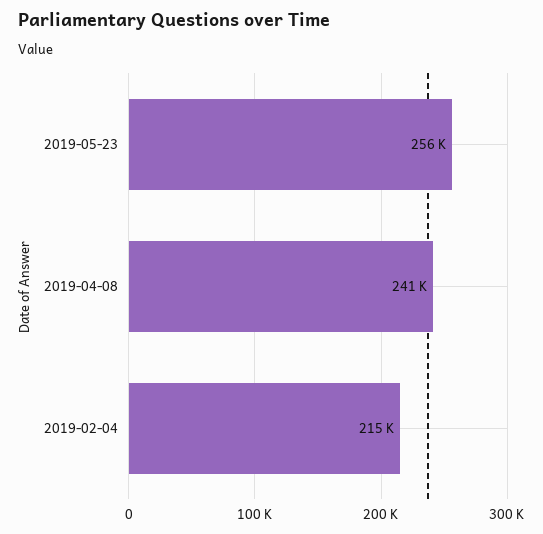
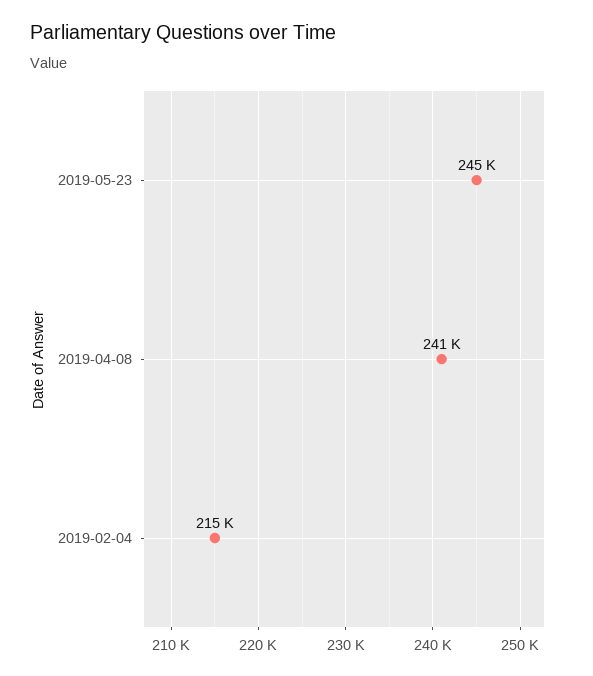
2019-05-23: 256000 -> 245000

